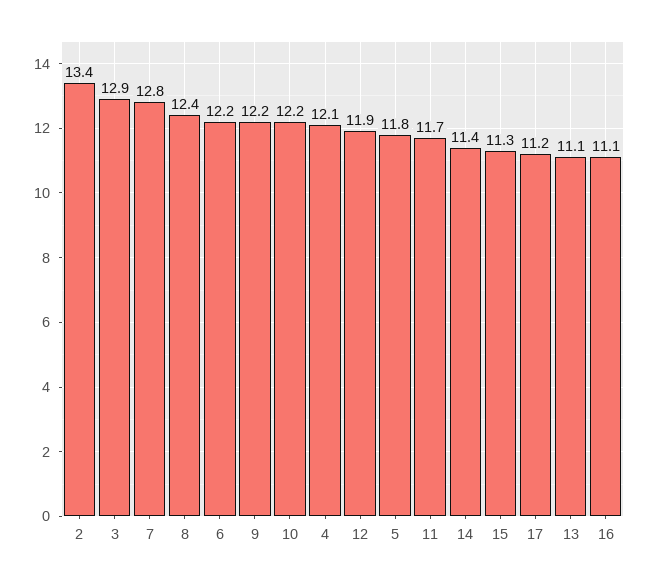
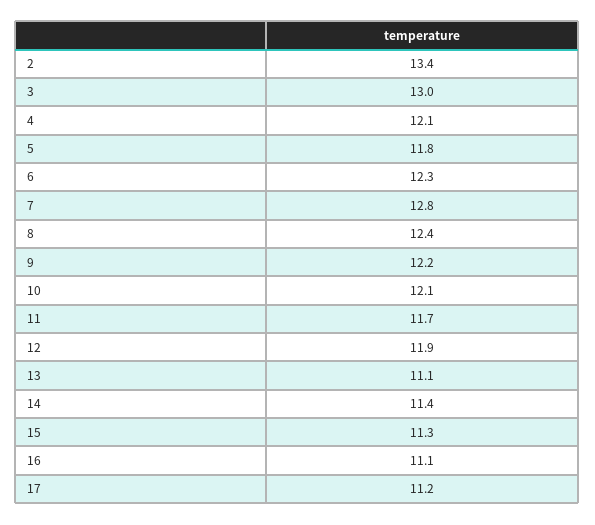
3: 12.9 -> 13
6: 12.2 -> 12.3
10: 12.2 -> 12.1

